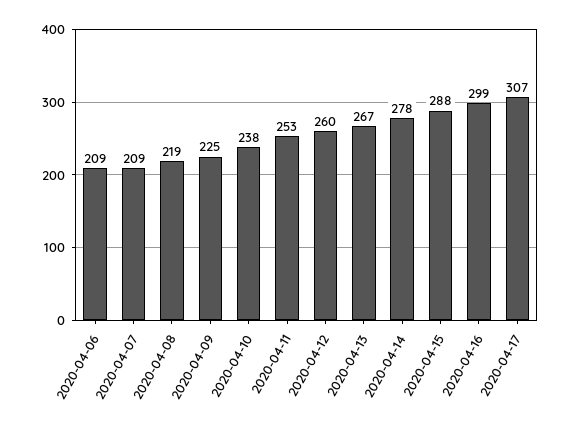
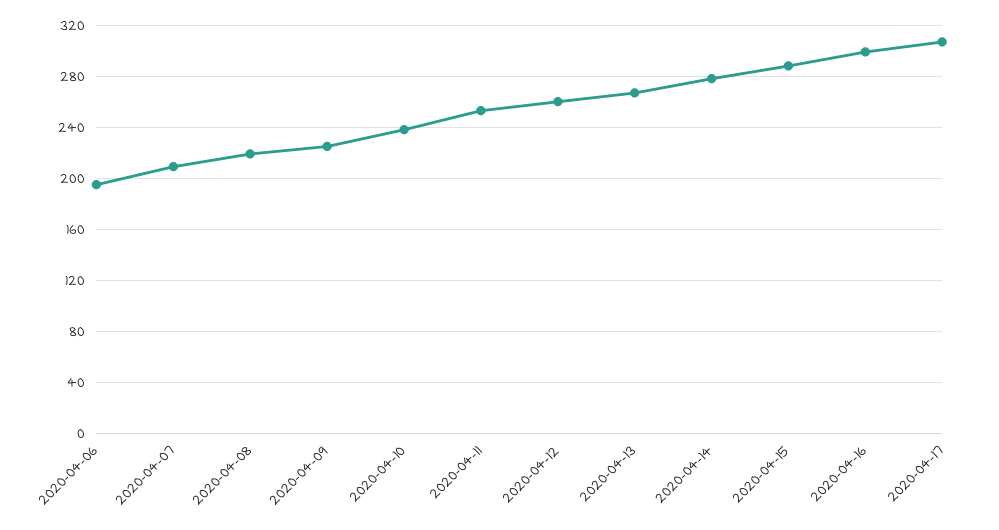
2020-04-06: 209 -> 195

